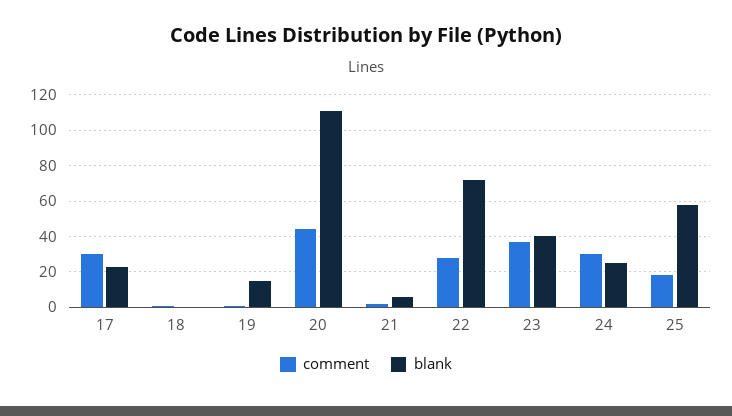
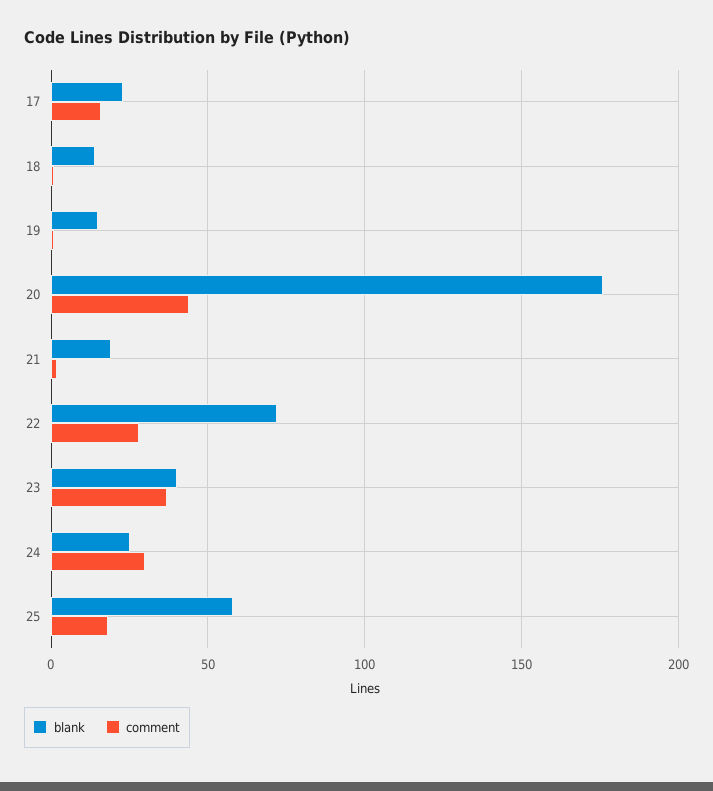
comment, 17: 30 -> 15
blank, 18: 0 -> 15
blank, 20: 110 -> 175
blank, 21: 5 -> 20

